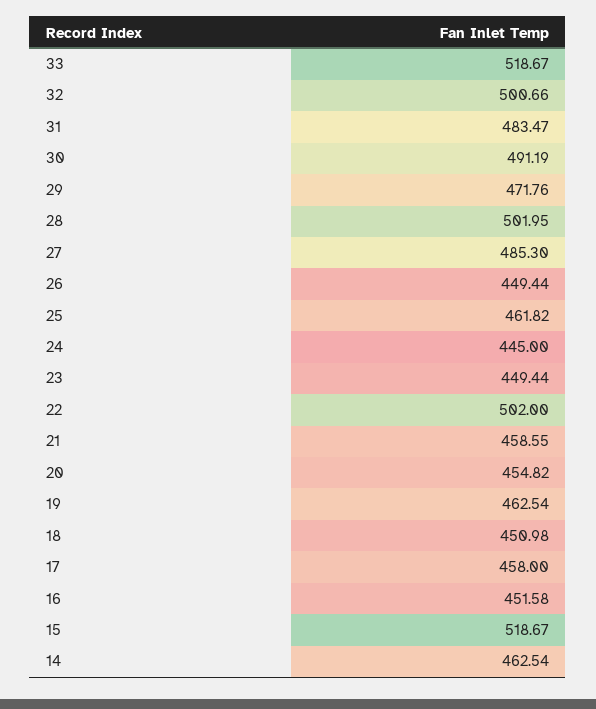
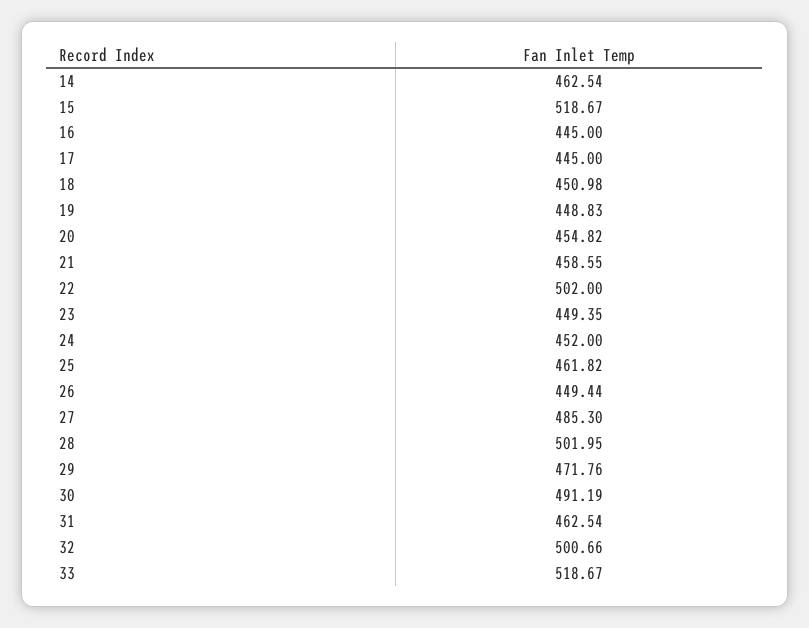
31: 483.47 -> 462.54
24: 445 -> 452
23: 449.44 -> 449.35
19: 462.54 -> 448.83
17: 458 -> 445
16: 451.58 -> 445

